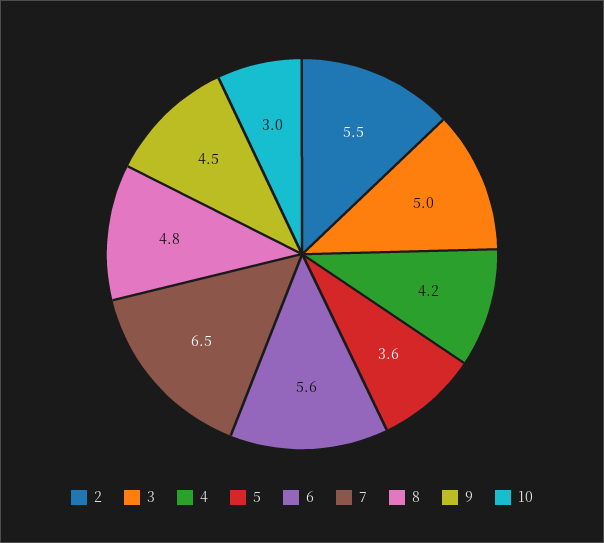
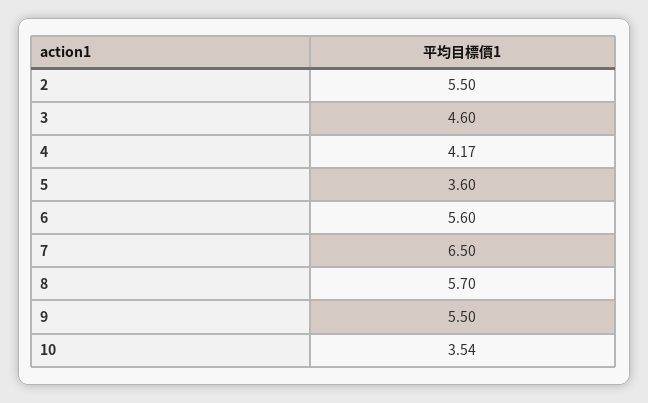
3: 5 -> 4.6
8: 4.8 -> 5.7
9: 4.5 -> 5.5
10: 3 -> 3.54

